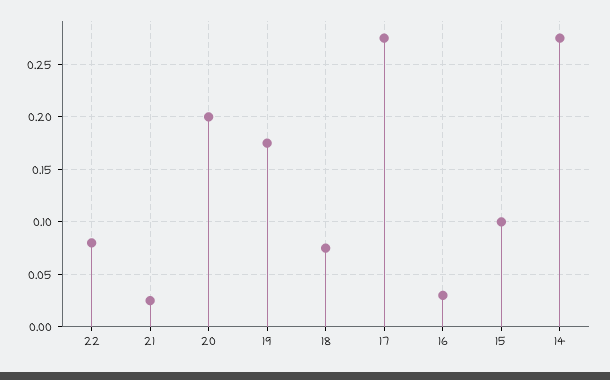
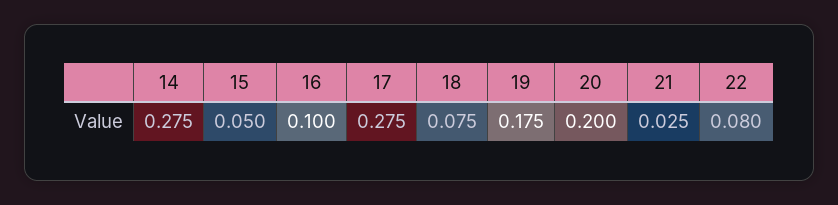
16: 0.03 -> 0.1
15: 0.1 -> 0.05

